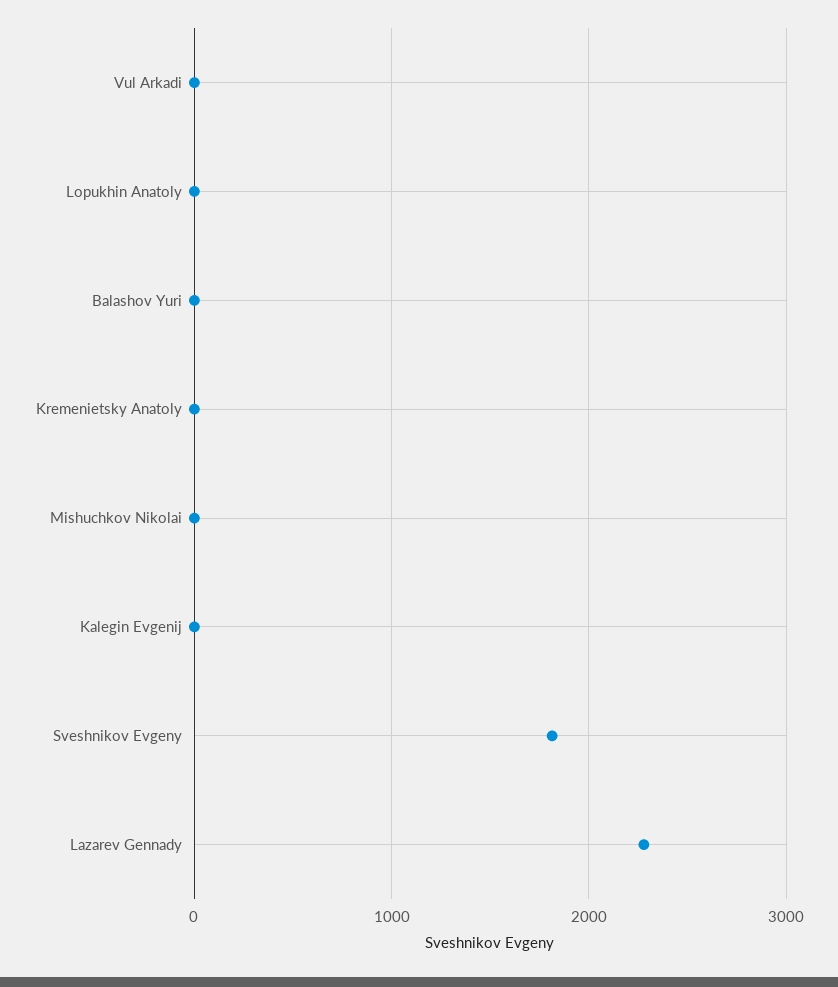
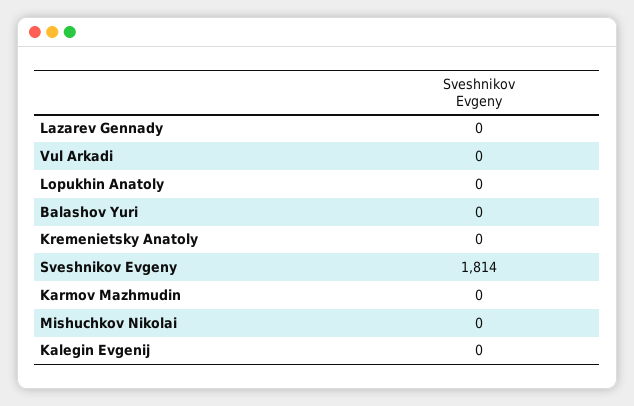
Lazarev Gennady: 2300 -> 0
Karmov Mazhmudin: none -> 0

